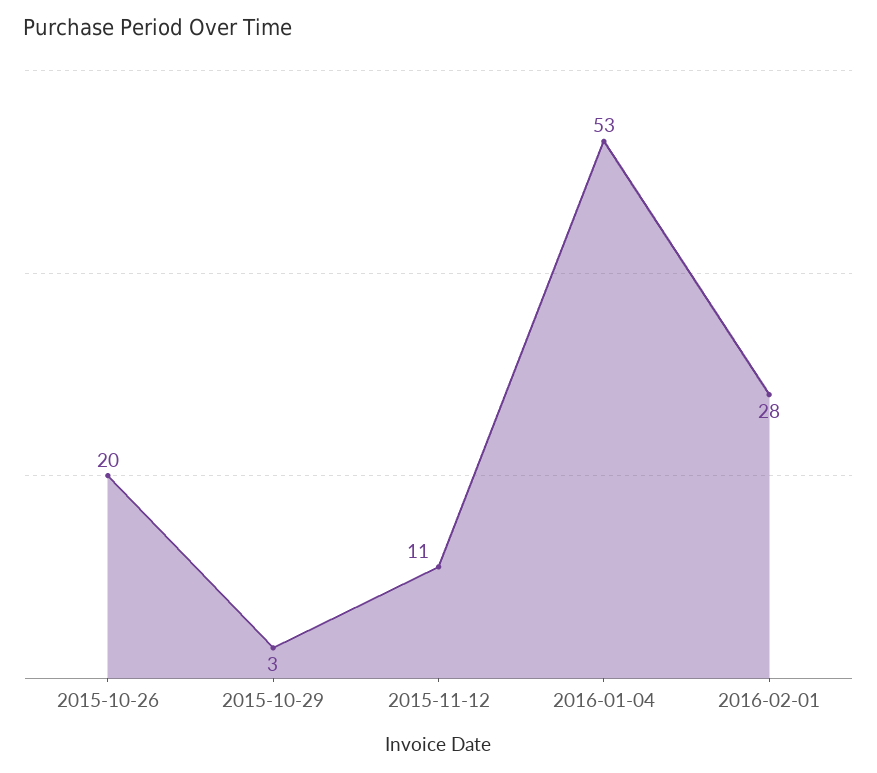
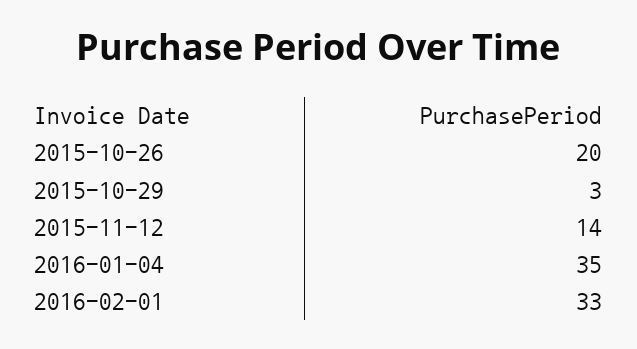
2015-11-12: 11 -> 14
2016-01-04: 53 -> 35
2016-02-01: 28 -> 33

